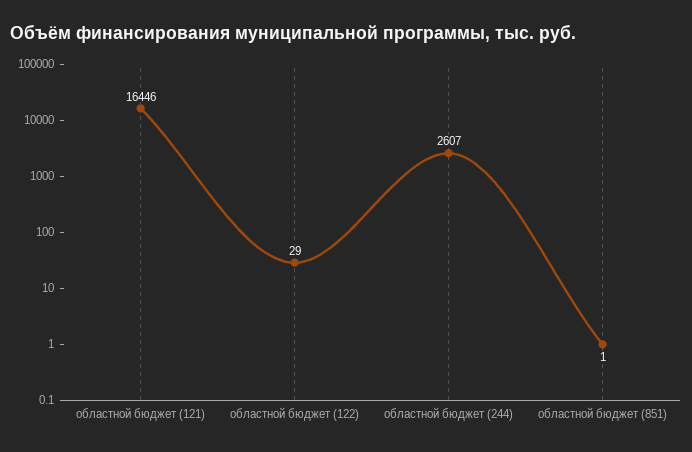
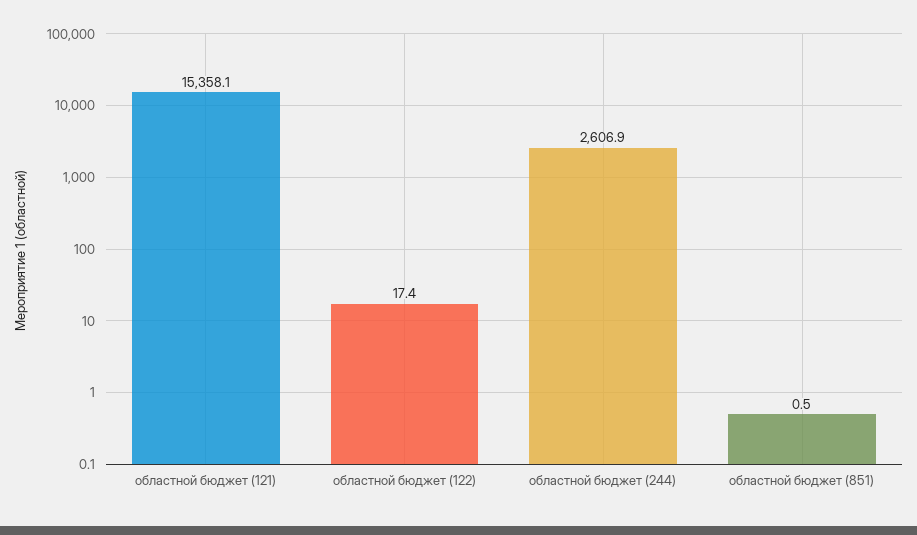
областной бюджет (121): 16446 -> 15358.1
областной бюджет (122): 29 -> 17.4

